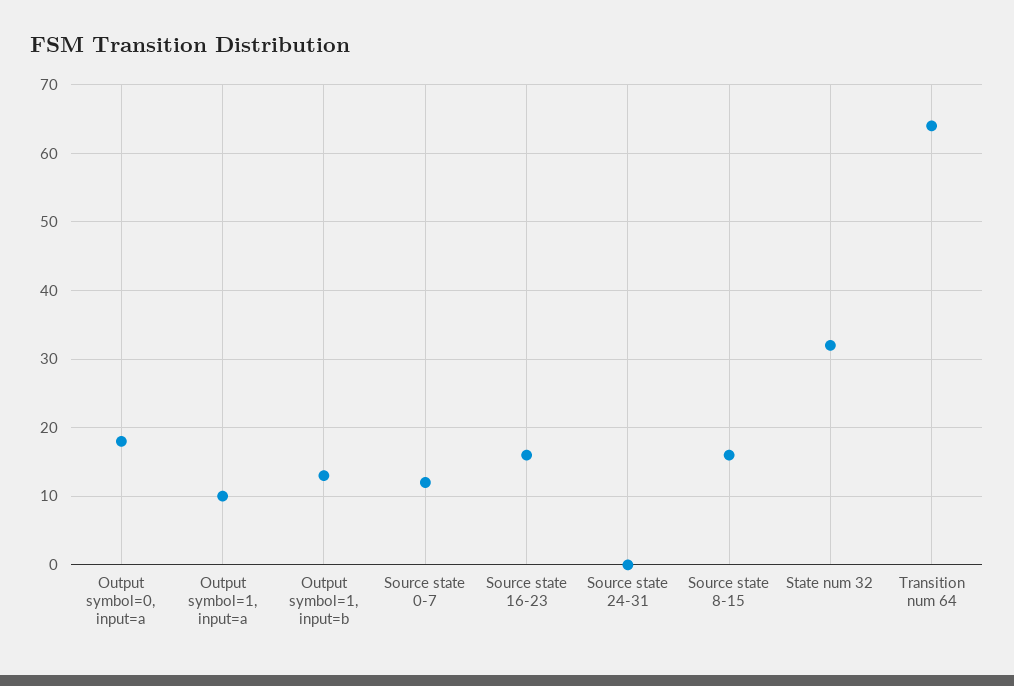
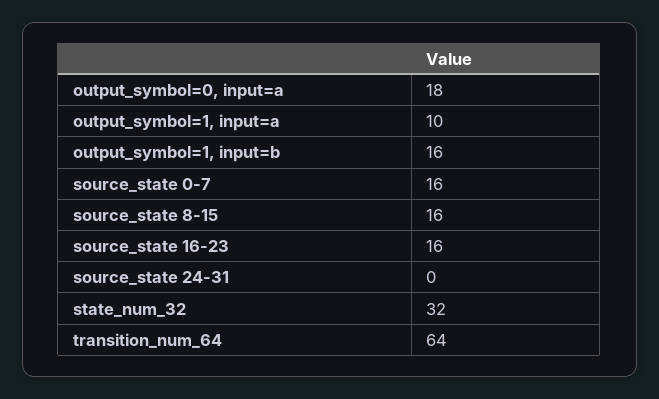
Output symbol=1, input=b: 13 -> 16
Source state 0-7: 12 -> 16

